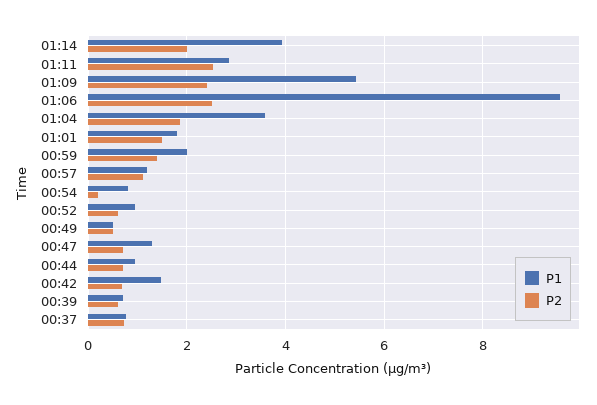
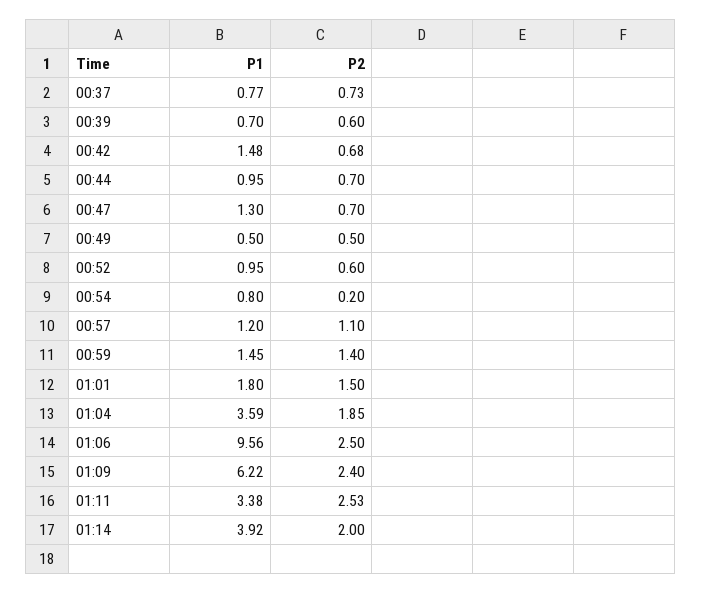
P1, 01:11: 2.8 -> 3.38
P1, 01:09: 5.4 -> 6.22
P1, 00:59: 2 -> 1.45

